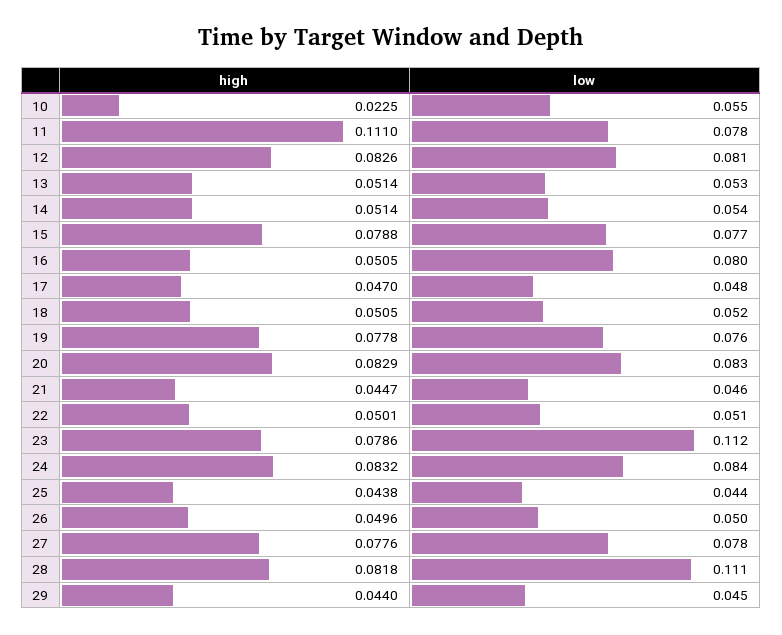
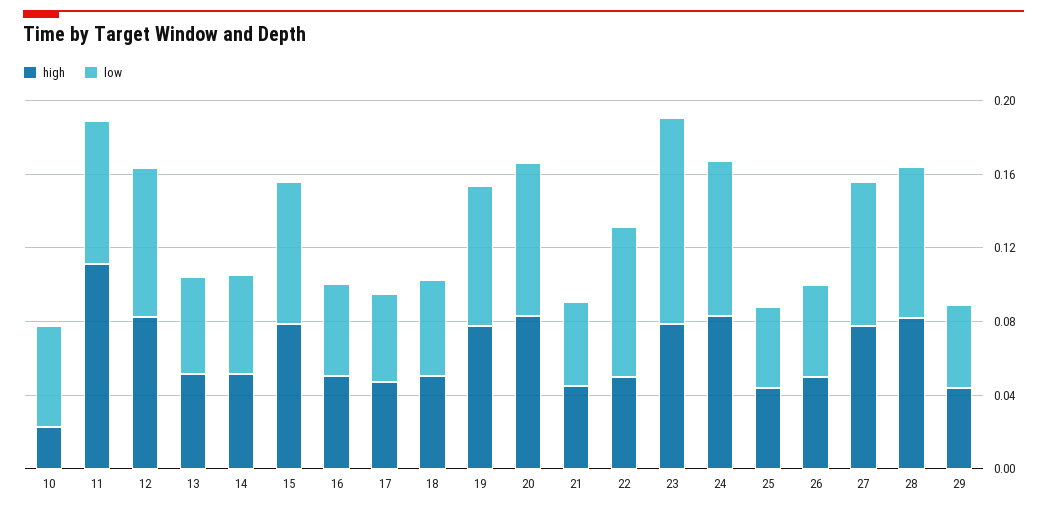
low, 16: 0.08 -> 0.05
low, 22: 0.051 -> 0.08
low, 28: 0.111 -> 0.08

